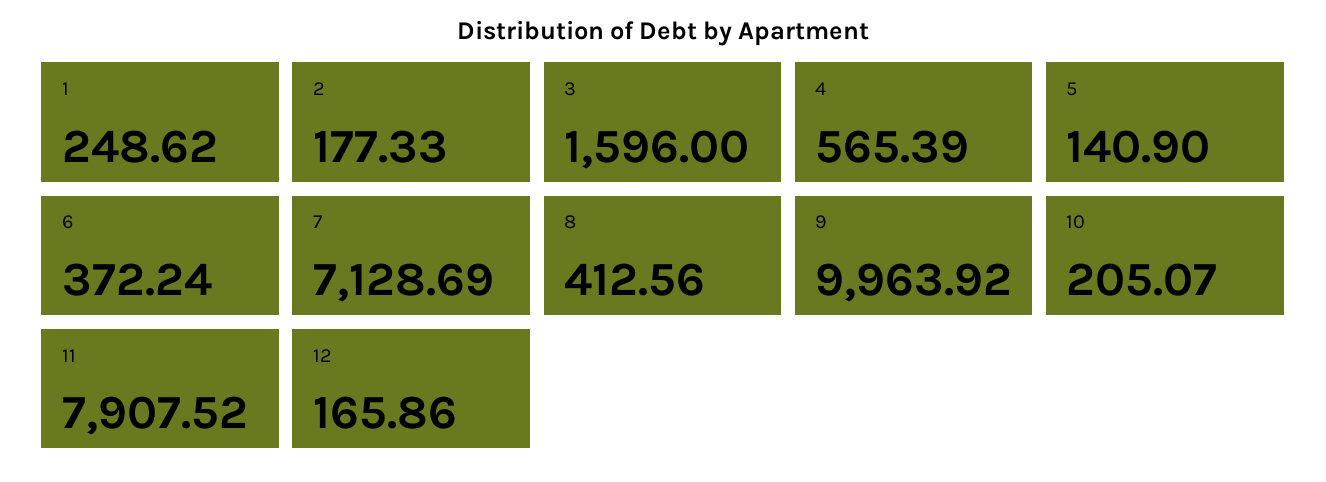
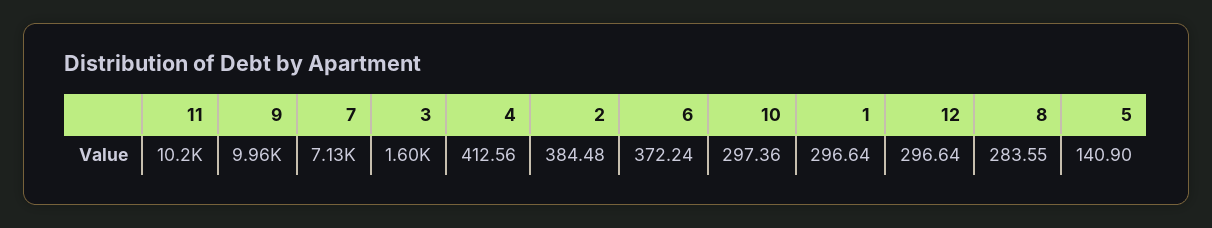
1: 248.62 -> 296.64
2: 177.33 -> 384.48
4: 565.39 -> 412.56
8: 412.56 -> 283.55
10: 205.07 -> 297.36
11: 7907.52 -> 10200
12: 165.86 -> 296.64

